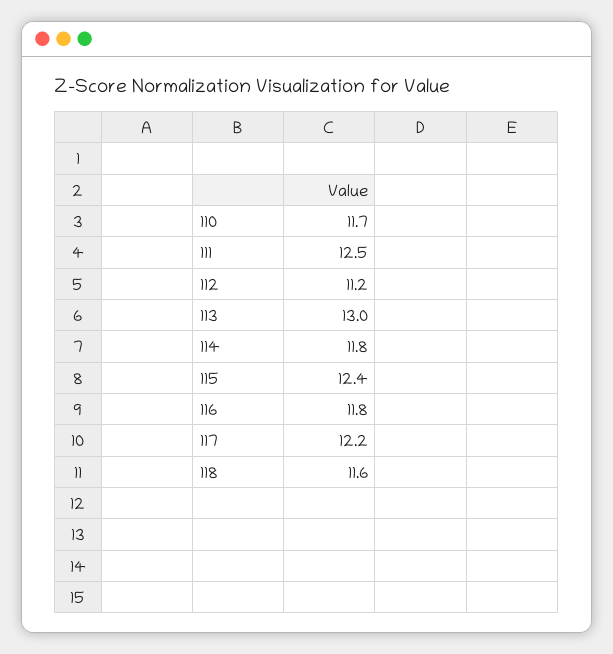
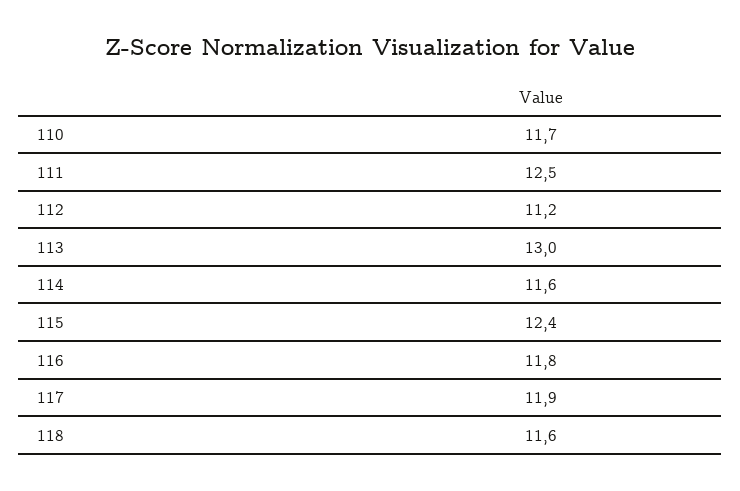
114: 11.8 -> 11.6
117: 12.2 -> 11.9

